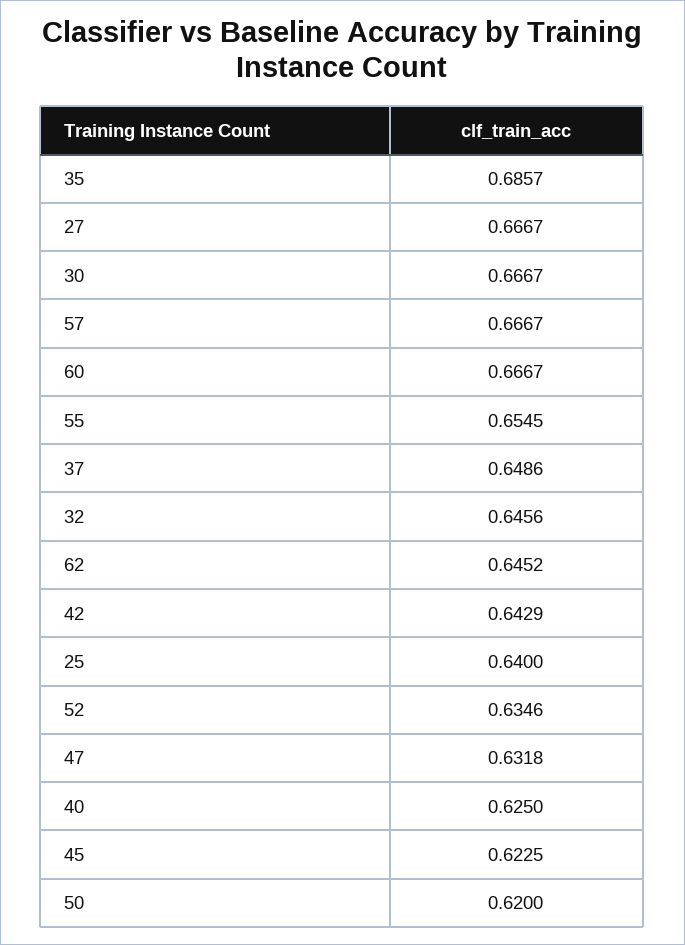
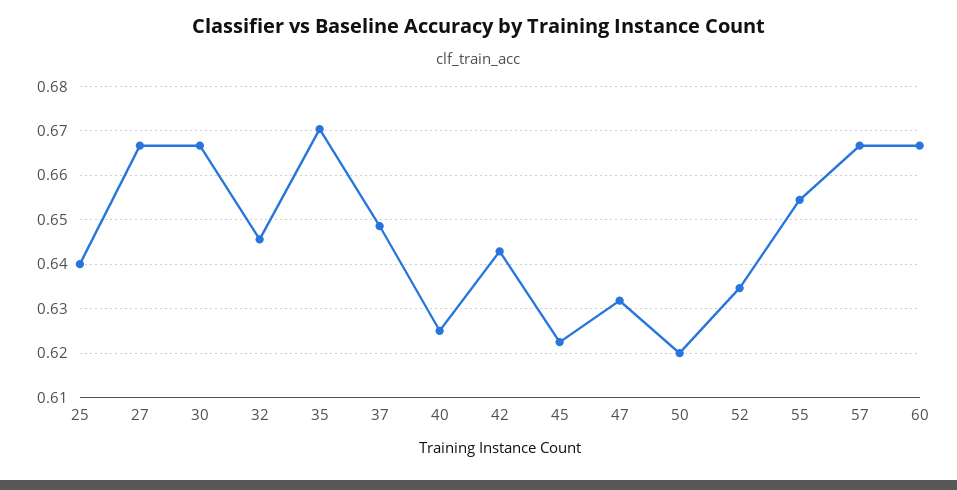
35: 0.6857 -> 0.67
62: 0.6452 -> none

